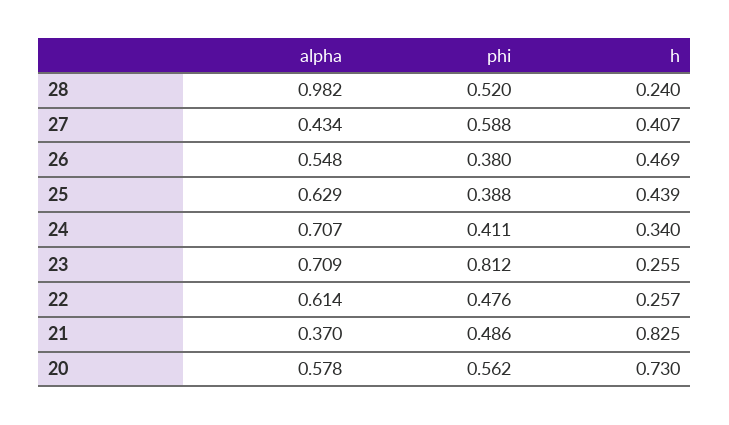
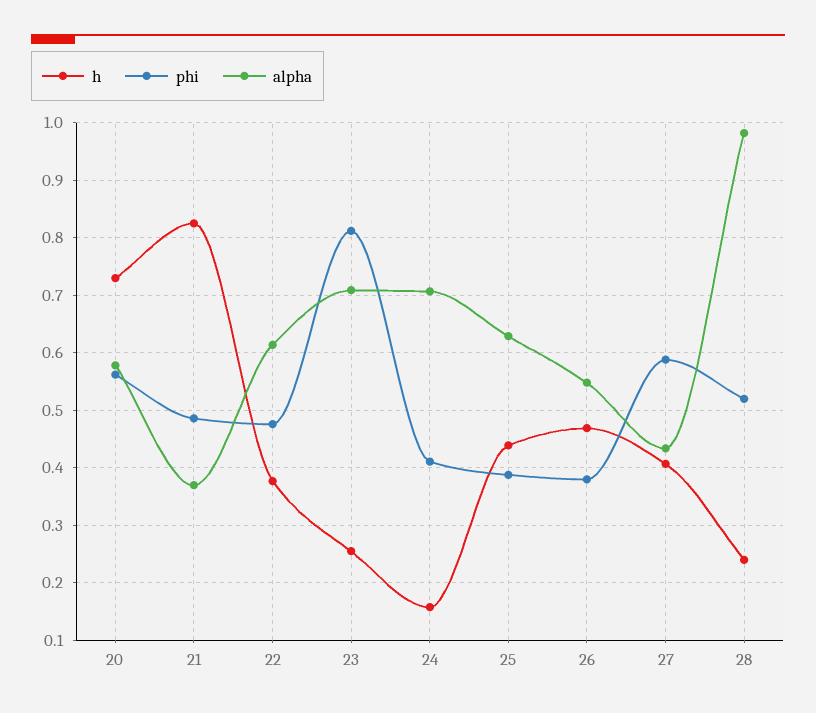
h, 24: 0.34 -> 0.16
h, 22: 0.257 -> 0.38

